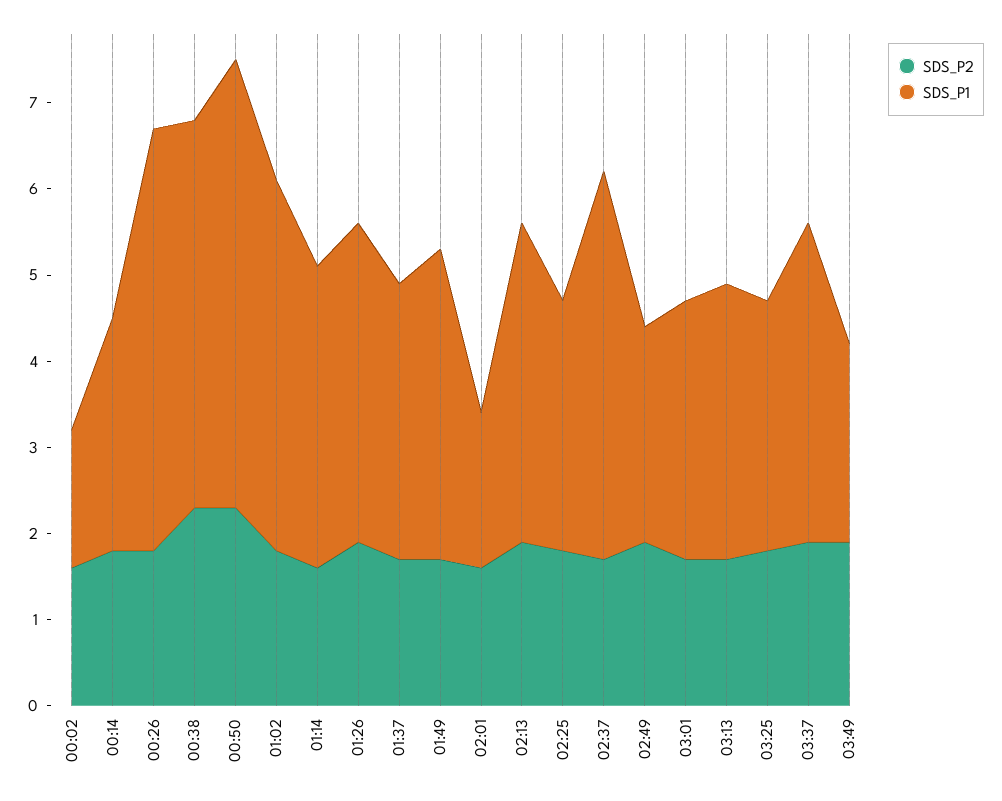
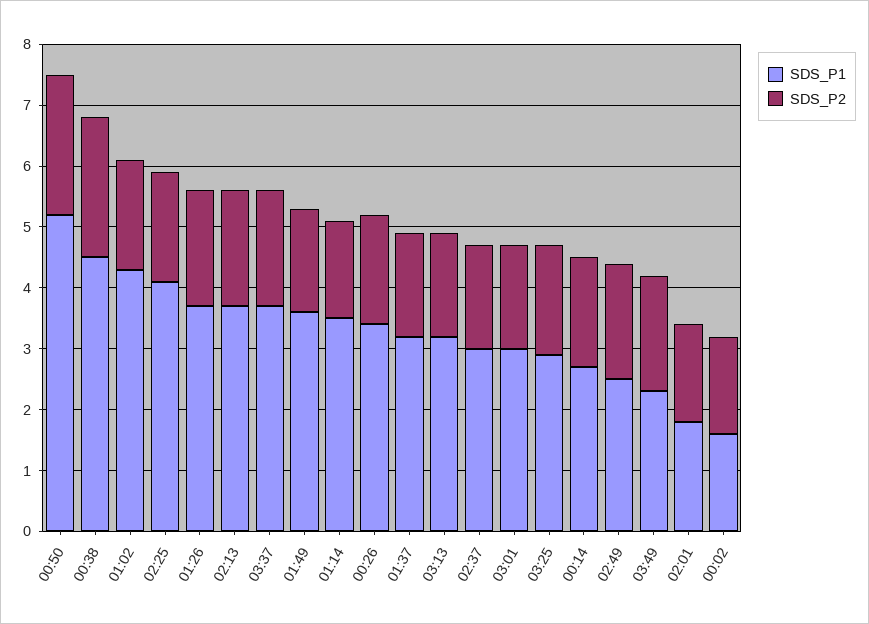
SDS_P1, 00:26: 4.9 -> 3.5
SDS_P1, 02:25: 2.9 -> 4
SDS_P1, 02:37: 4.5 -> 3

